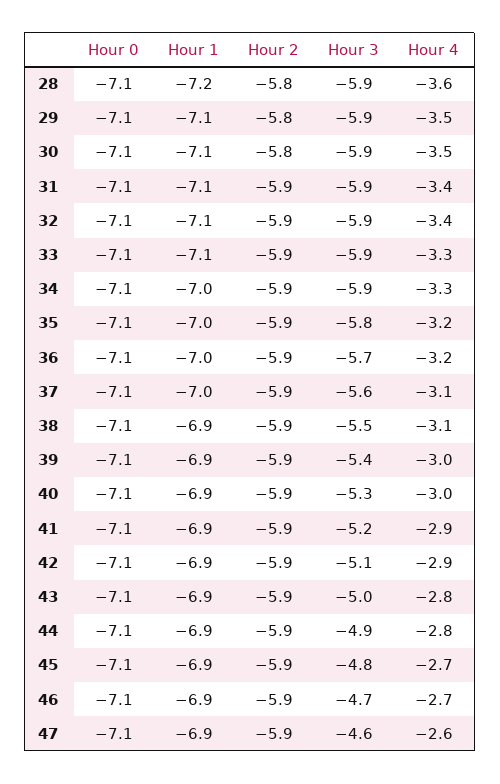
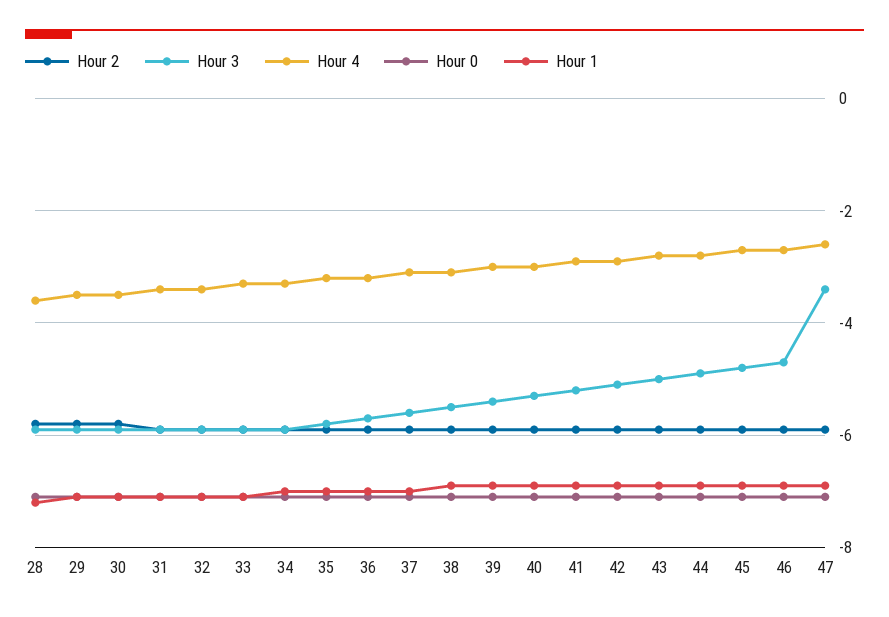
Hour 3, 47: -4.6 -> -3.5

